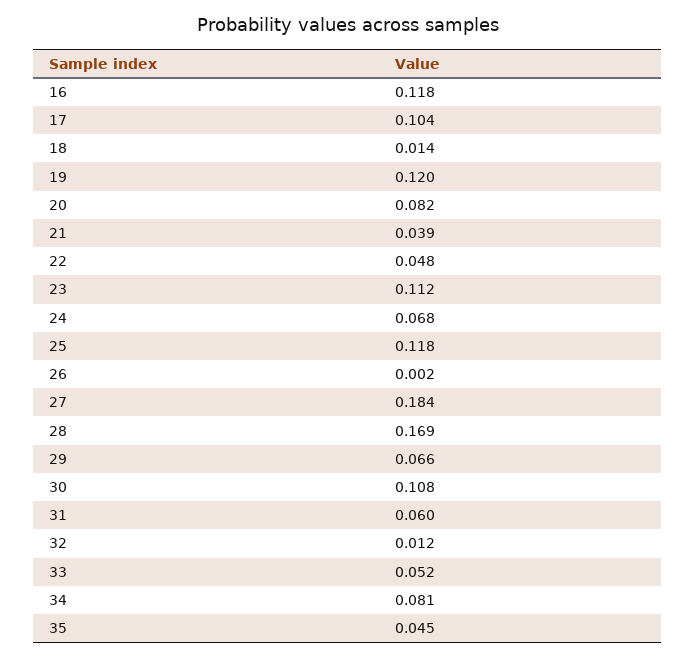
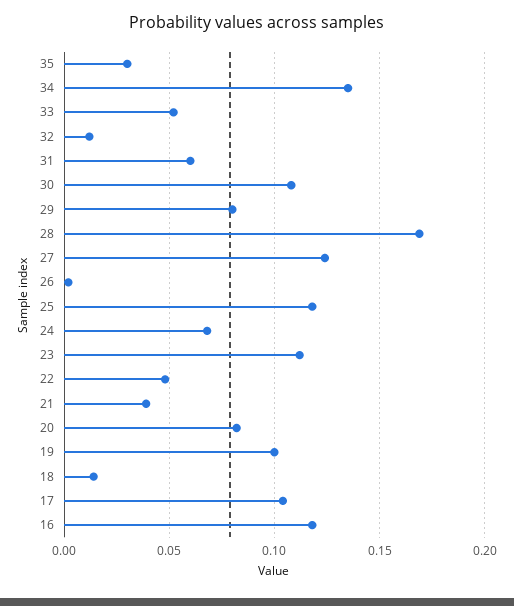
19: 0.12 -> 0.1
27: 0.184 -> 0.125
29: 0.066 -> 0.08
34: 0.081 -> 0.135
35: 0.045 -> 0.03

